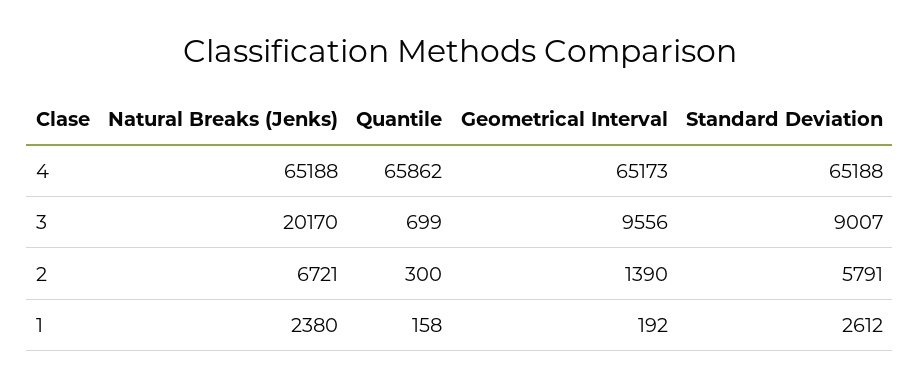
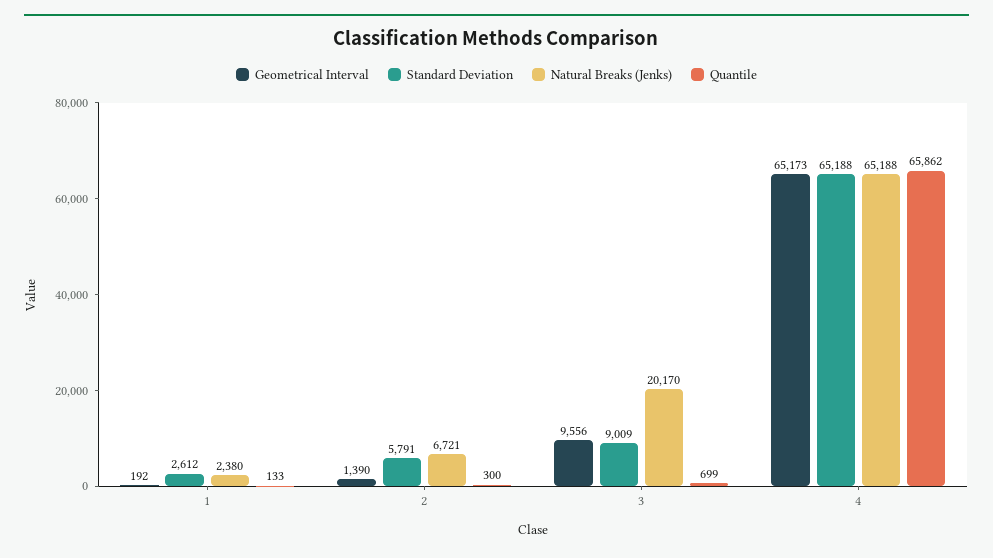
Standard Deviation, 3: 9007 -> 9009
Quantile, 1: 158 -> 133

